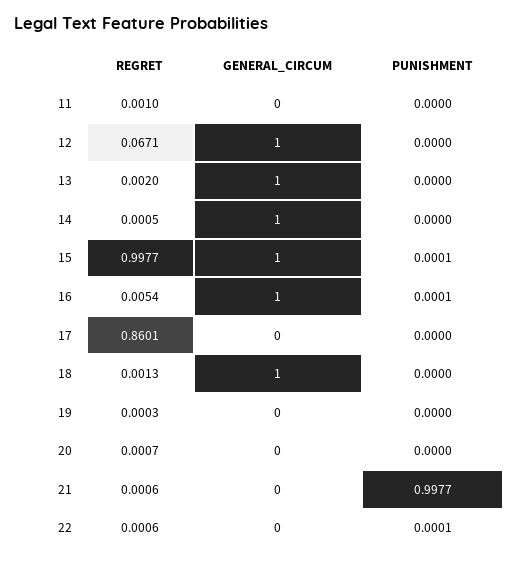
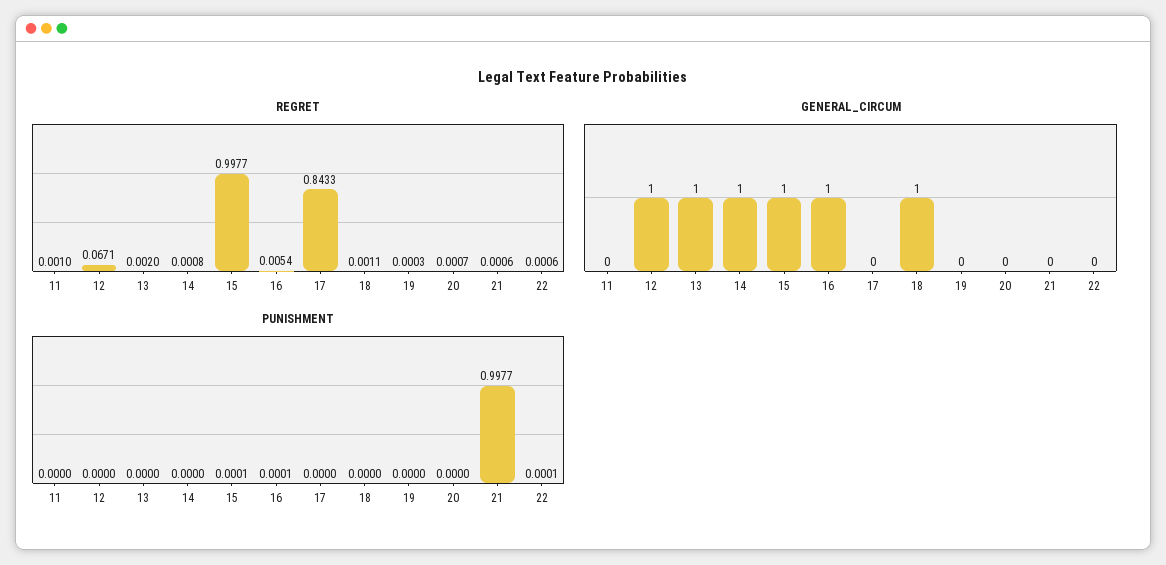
REGRET, 14: 0.0005 -> 0.0008
REGRET, 17: 0.8601 -> 0.8433
REGRET, 18: 0.0013 -> 0.0011

